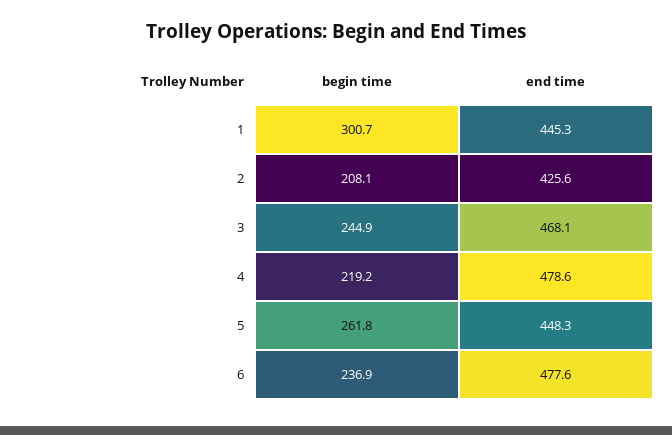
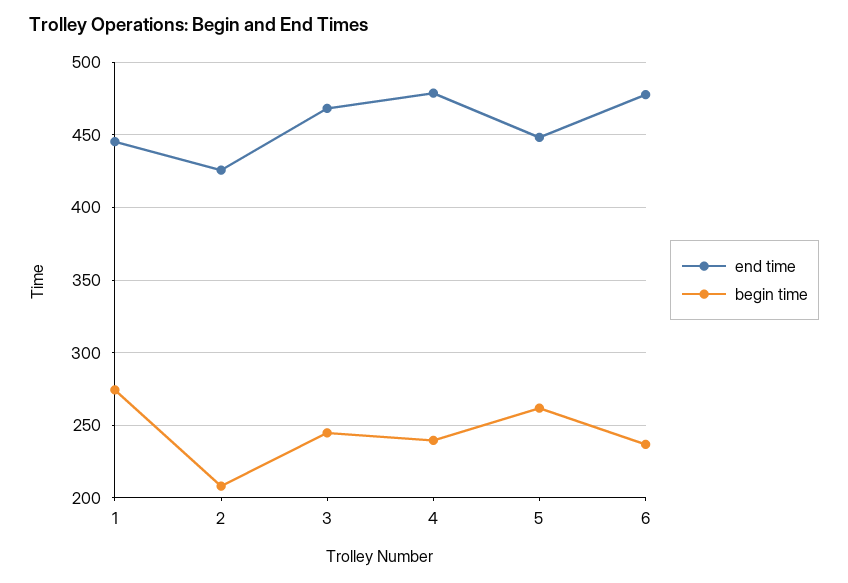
begin time, 1: 300.7 -> 275
begin time, 4: 219.2 -> 240

